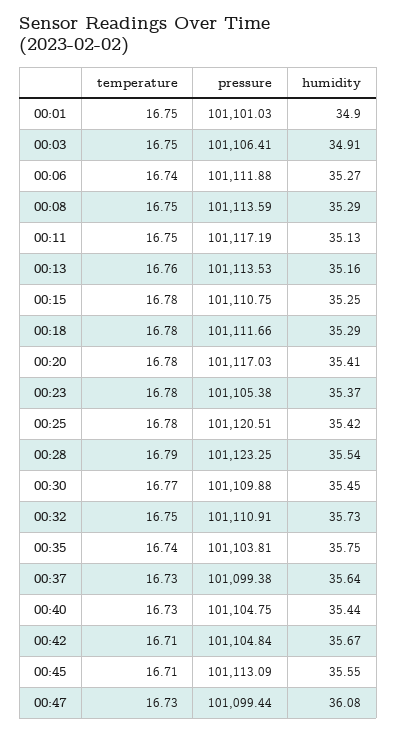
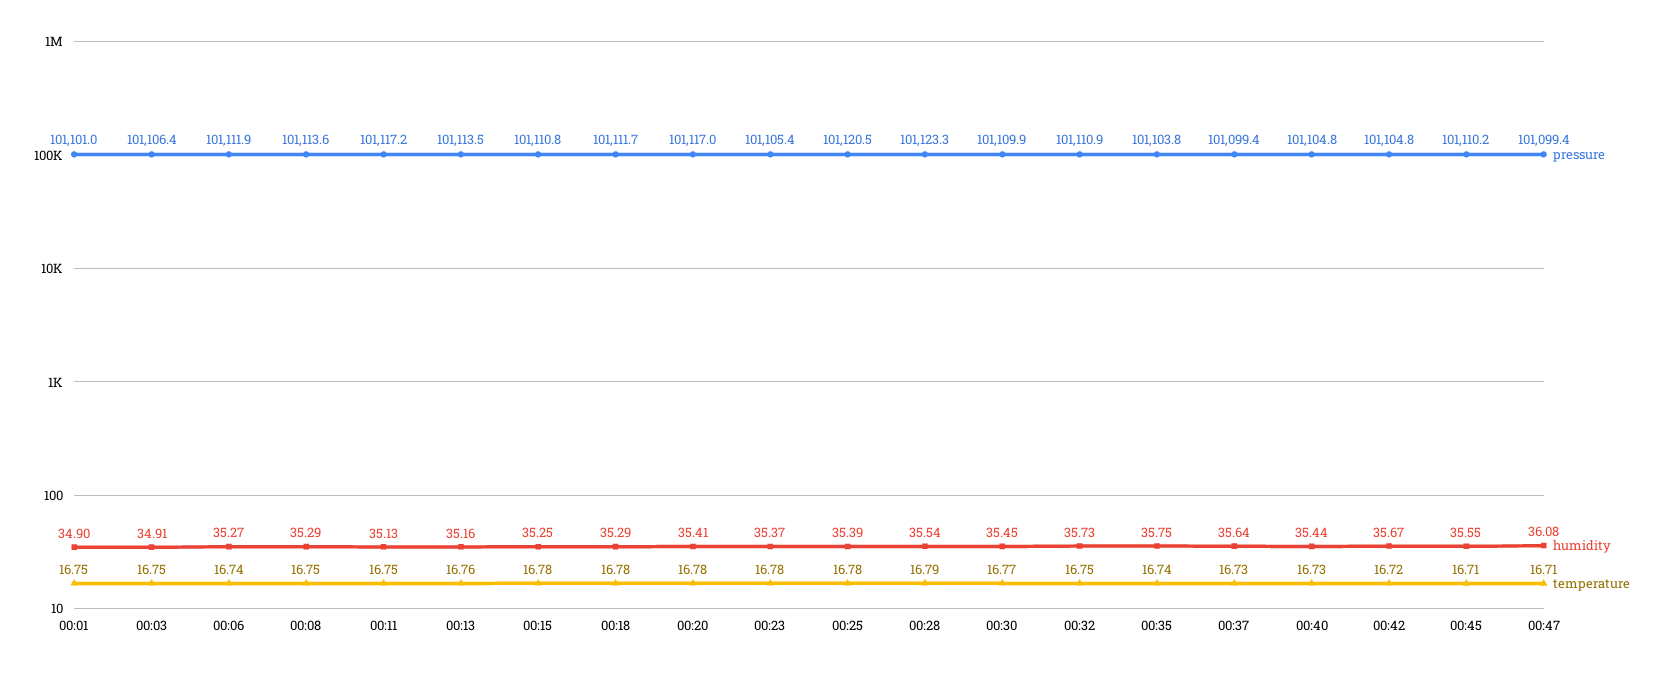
humidity, 00:25: 35.42 -> 35.39
temperature, 00:42: 16.71 -> 16.72
pressure, 00:45: 101113.09 -> 101110.2
temperature, 00:47: 16.73 -> 16.71

